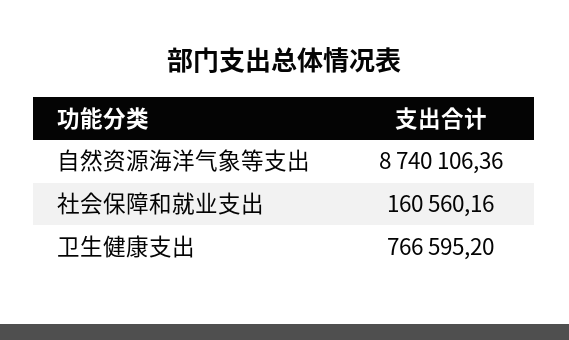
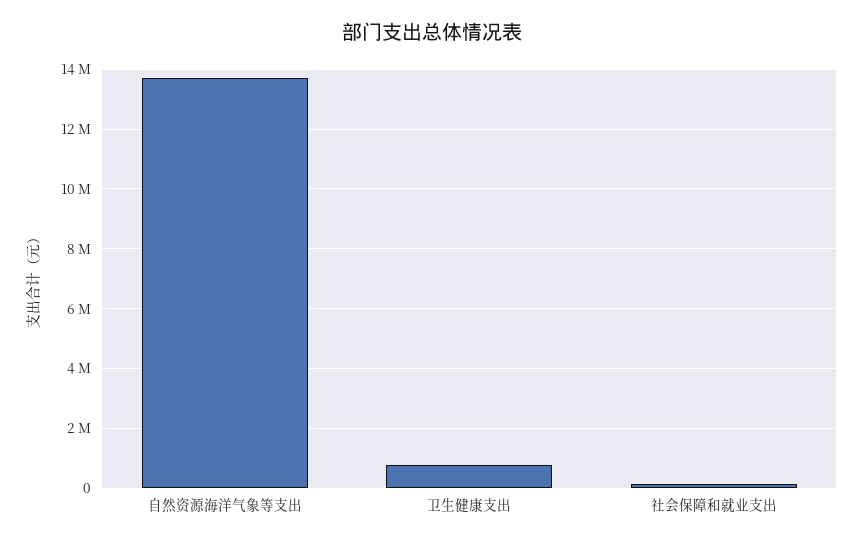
自然资源海洋气象等支出: 8740106.36 -> 13750000

